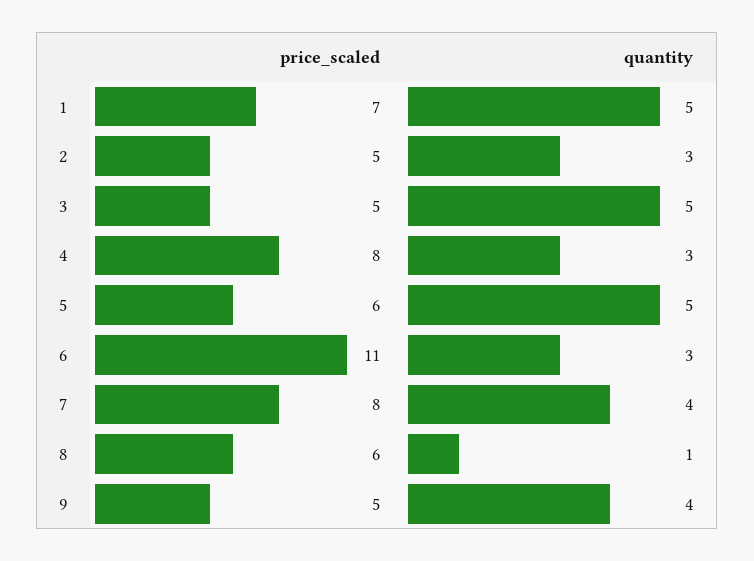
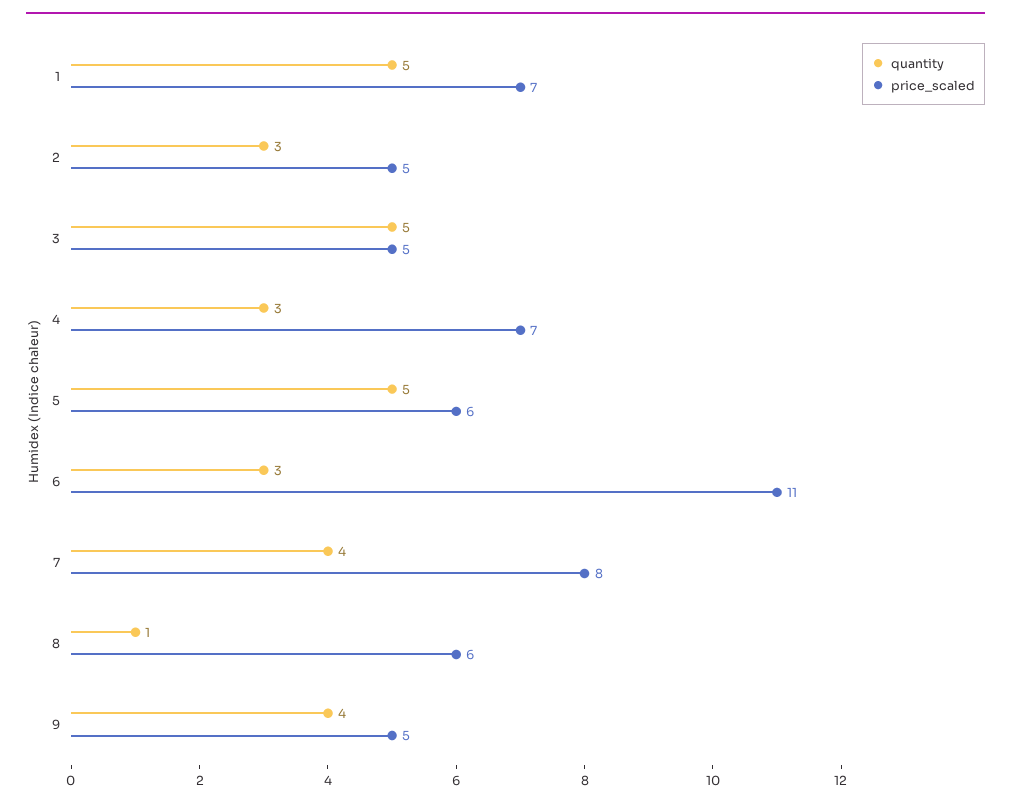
price_scaled, 4: 8 -> 7

